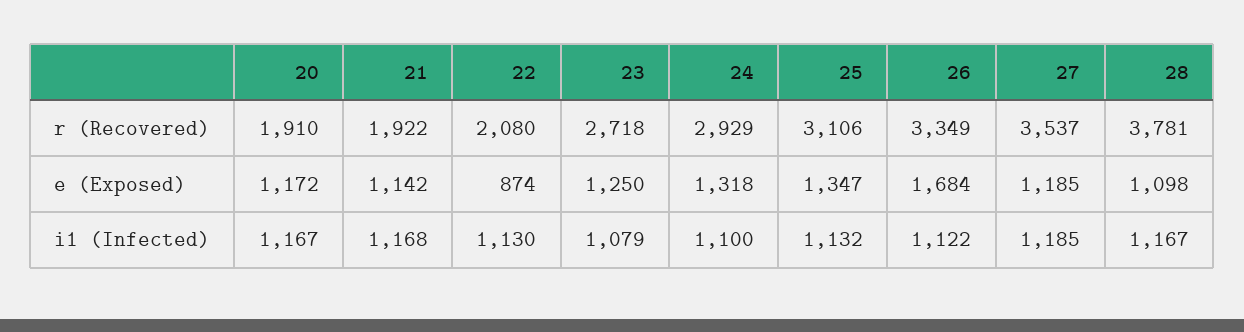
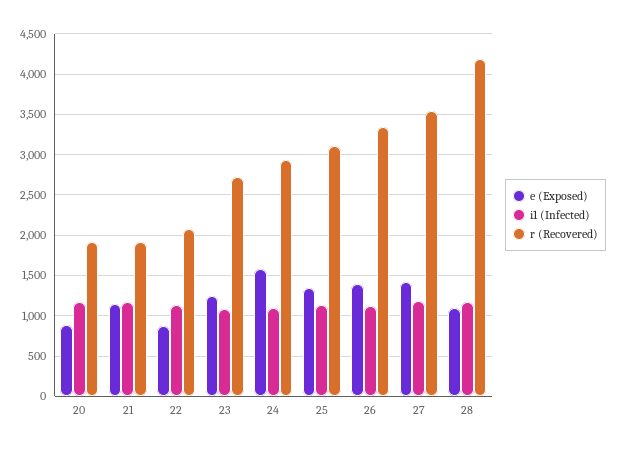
r (Recovered), 28: 3781 -> 4200
e (Exposed), 20: 1172 -> 900
e (Exposed), 24: 1318 -> 1600
e (Exposed), 26: 1684 -> 1400
e (Exposed), 27: 1185 -> 1400

